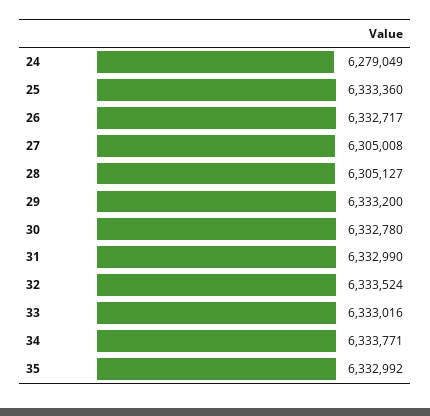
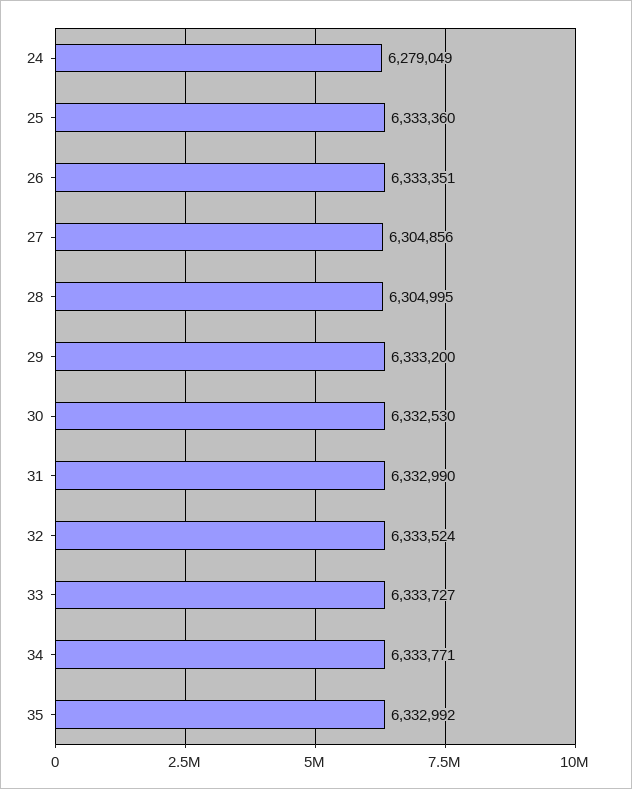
26: 6332717 -> 6333351
27: 6305008 -> 6304856
28: 6305127 -> 6304995
30: 6332780 -> 6332530
33: 6333016 -> 6333727

